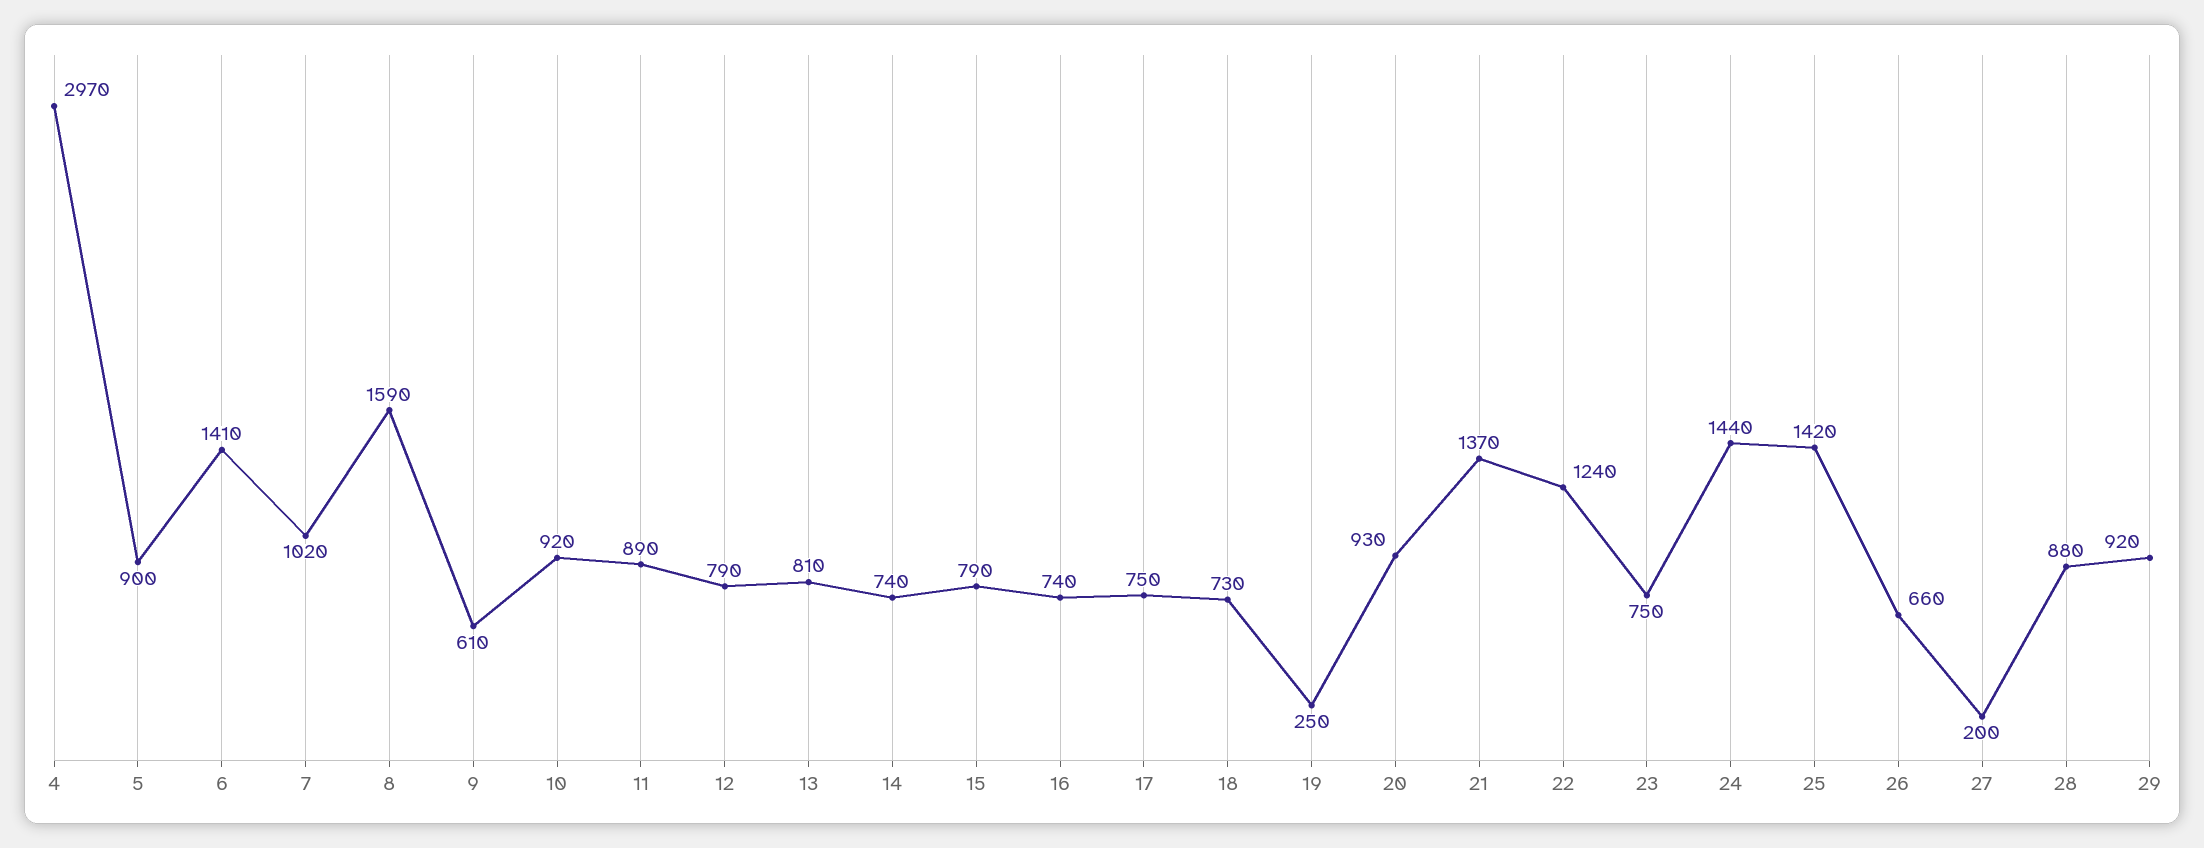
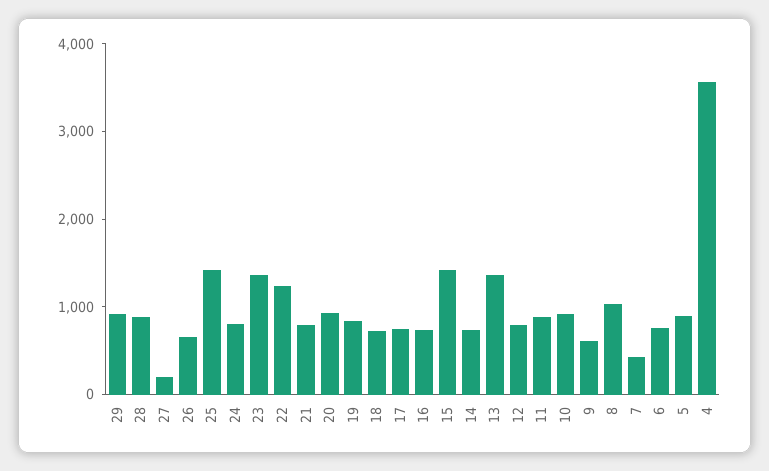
4: 2970 -> 3600
6: 1410 -> 800
7: 1020 -> 400
8: 1590 -> 1000
13: 810 -> 1400
15: 790 -> 1400
19: 250 -> 800
21: 1370 -> 800
23: 750 -> 1400
24: 1440 -> 800

